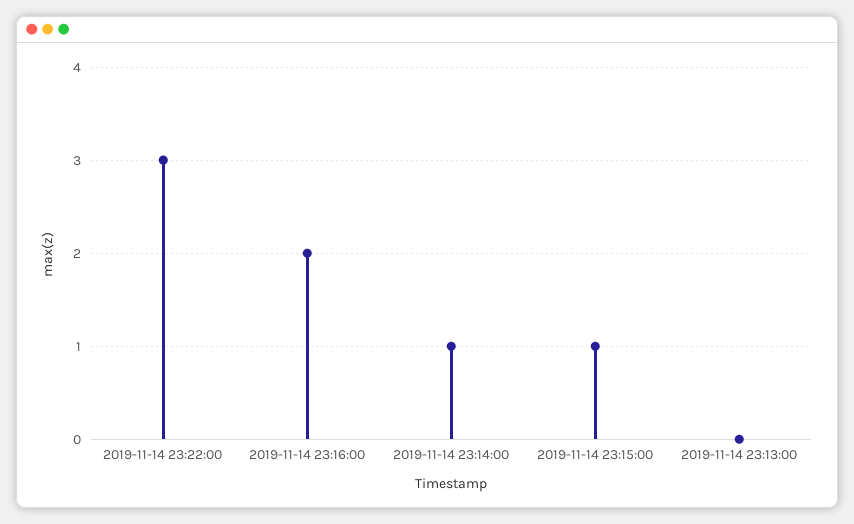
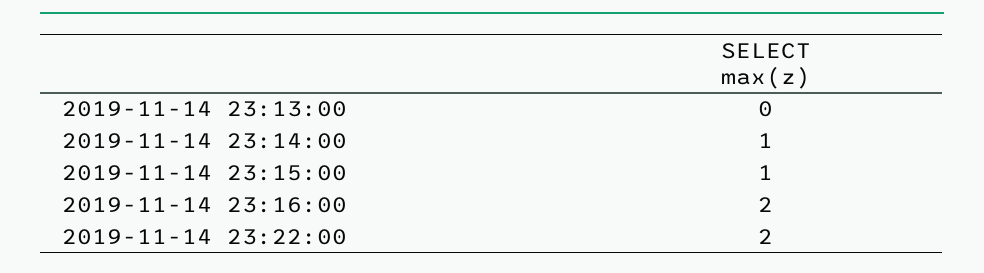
2019-11-14 23:22:00: 3 -> 2

